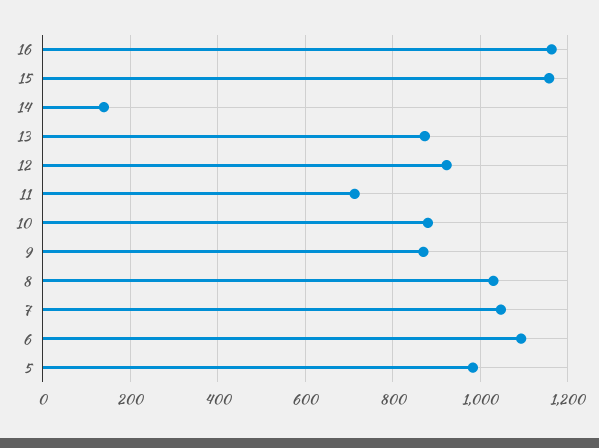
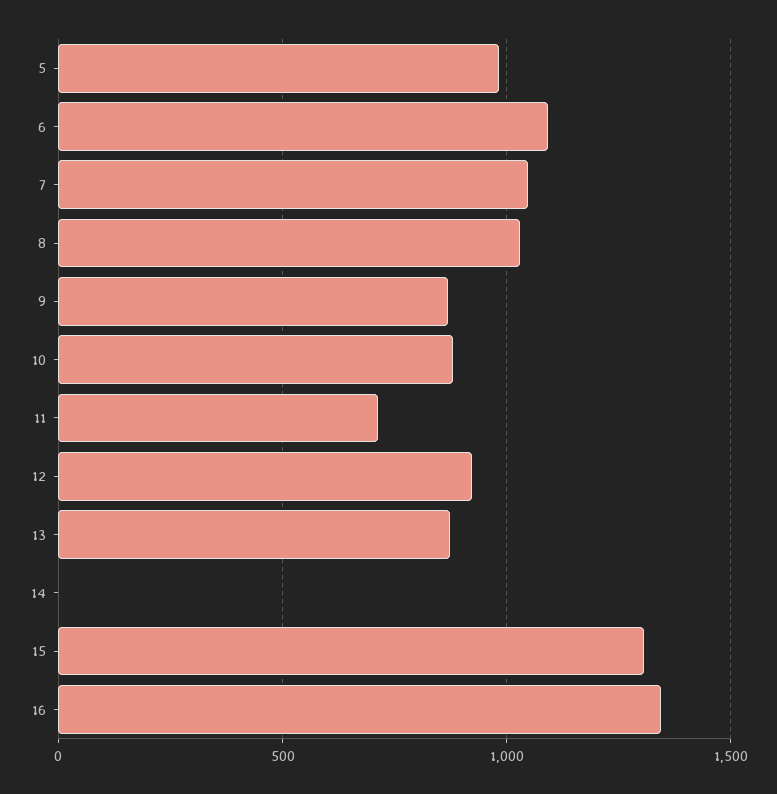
16: 1160 -> 1350
15: 1160 -> 1300
14: 140 -> 0

